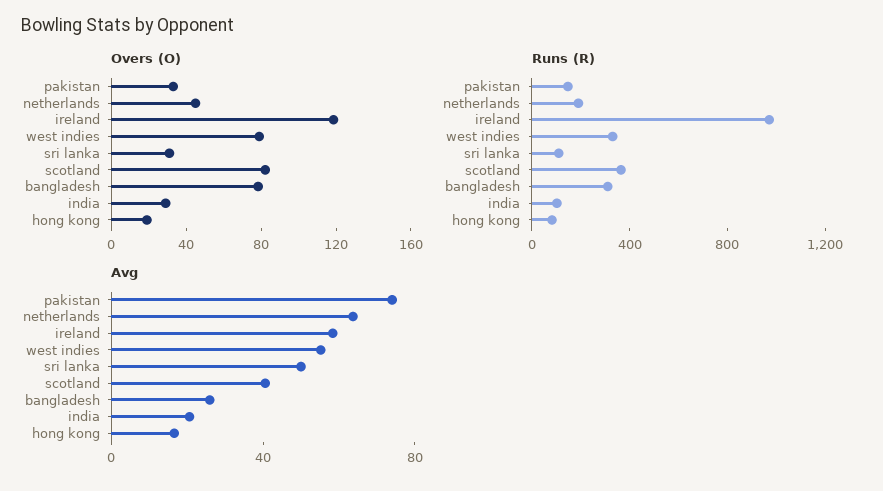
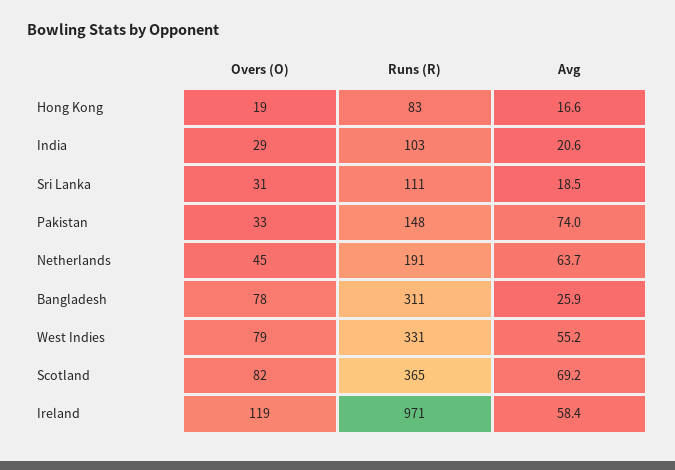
Avg, sri lanka: 50 -> 18.5
Avg, scotland: 40 -> 69.2

